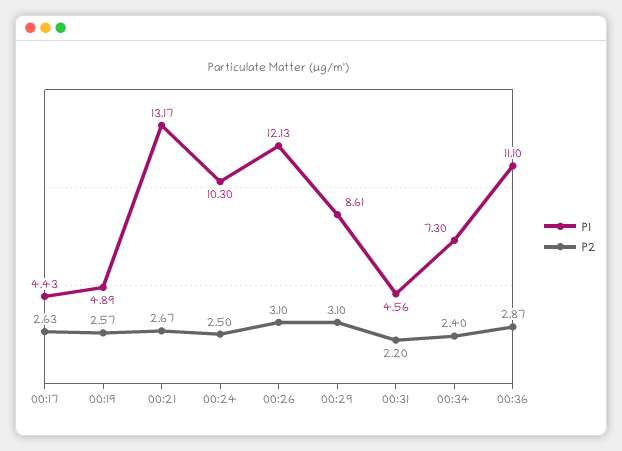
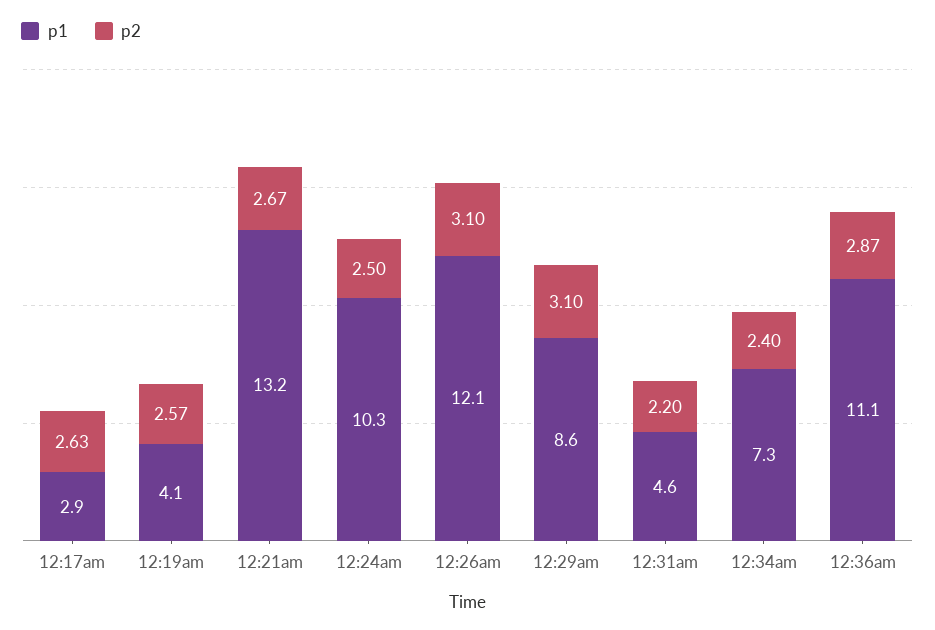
P1, 00:17: 4.43 -> 2.9
P1, 00:19: 4.89 -> 4.1

